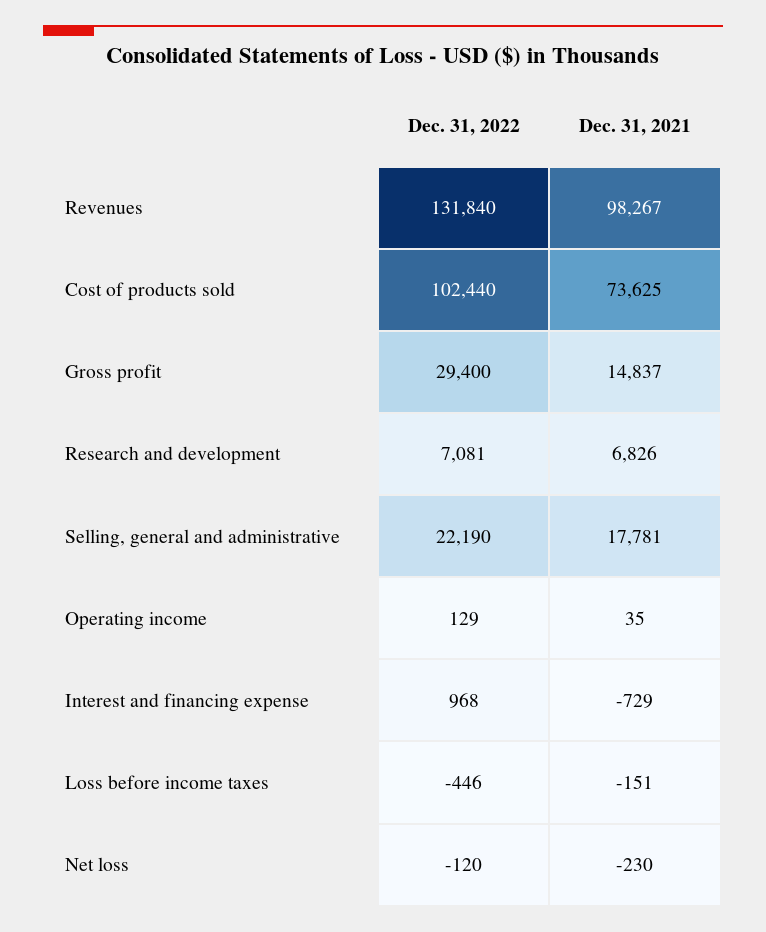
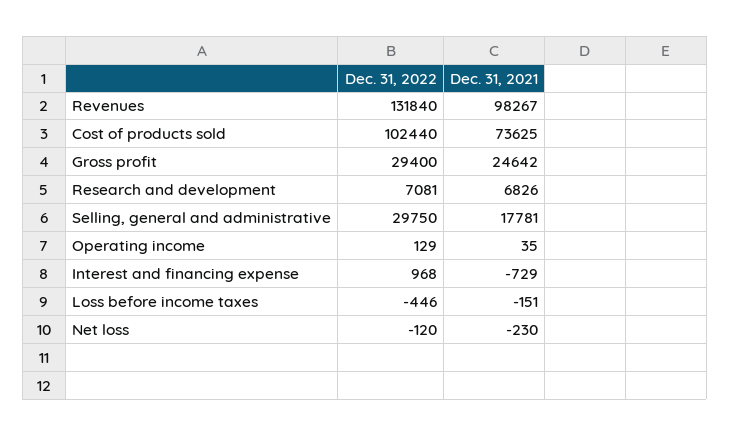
Dec. 31, 2021, Gross profit: 14837 -> 24642
Dec. 31, 2022, Selling, general and administrative: 22190 -> 29750

